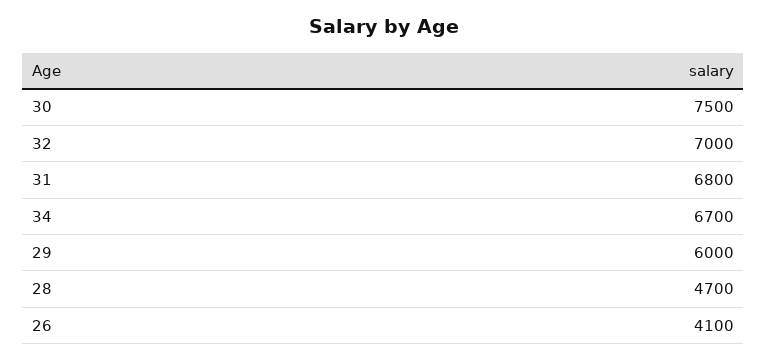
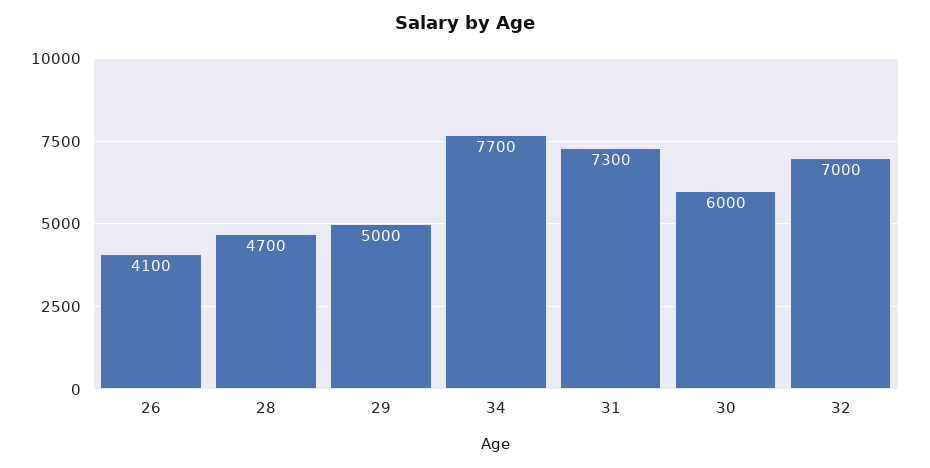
30: 7500 -> 6000
31: 6800 -> 7300
34: 6700 -> 7700
29: 6000 -> 5000

